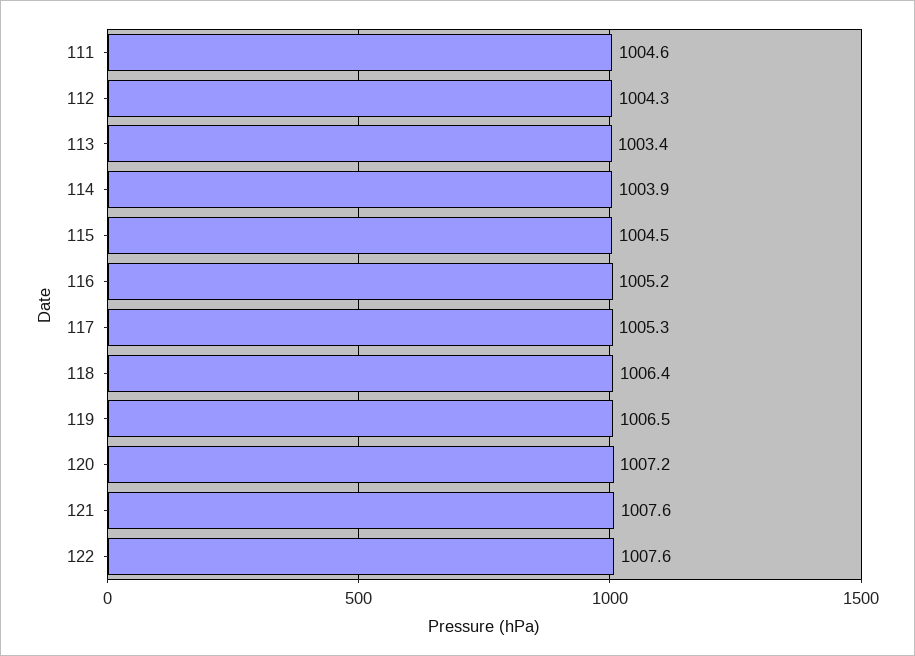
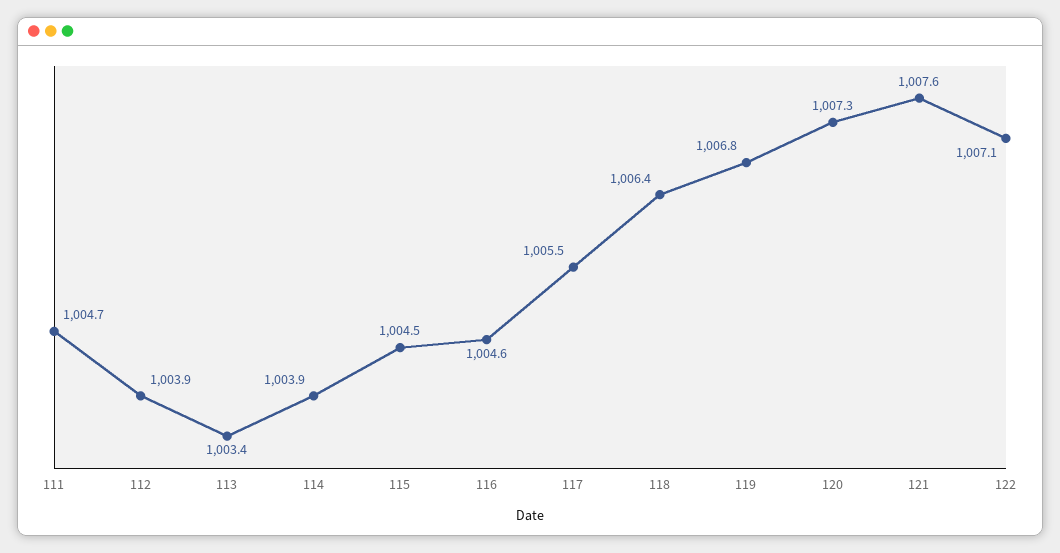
111: 1004.6 -> 1004.7
112: 1004.3 -> 1003.9
116: 1005.2 -> 1004.6
117: 1005.3 -> 1005.5
119: 1006.5 -> 1006.8
120: 1007.2 -> 1007.3
122: 1007.6 -> 1007.1

